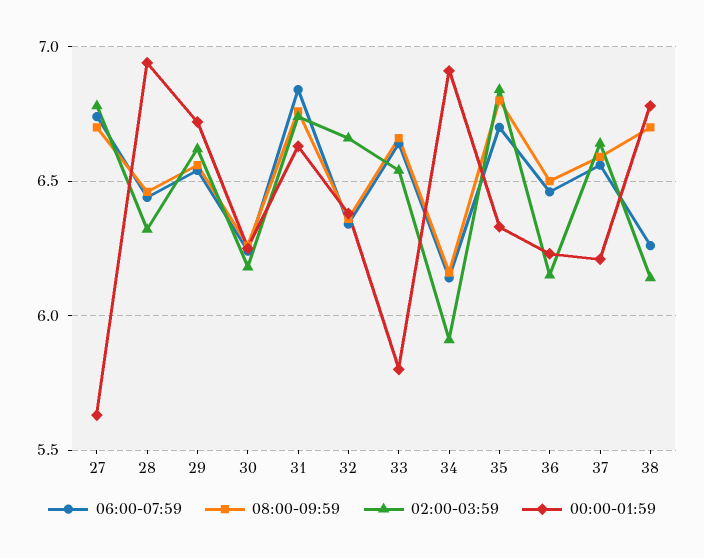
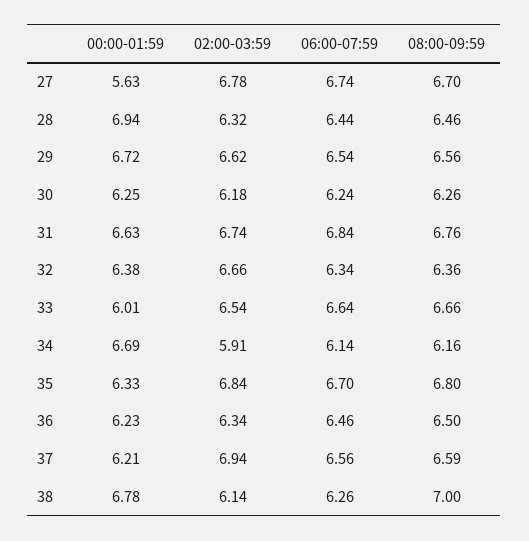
00:00-01:59, 33: 5.8 -> 6.01
00:00-01:59, 34: 6.9 -> 6.69
02:00-03:59, 36: 6.15 -> 6.34
02:00-03:59, 37: 6.65 -> 6.94
08:00-09:59, 38: 6.7 -> 7

